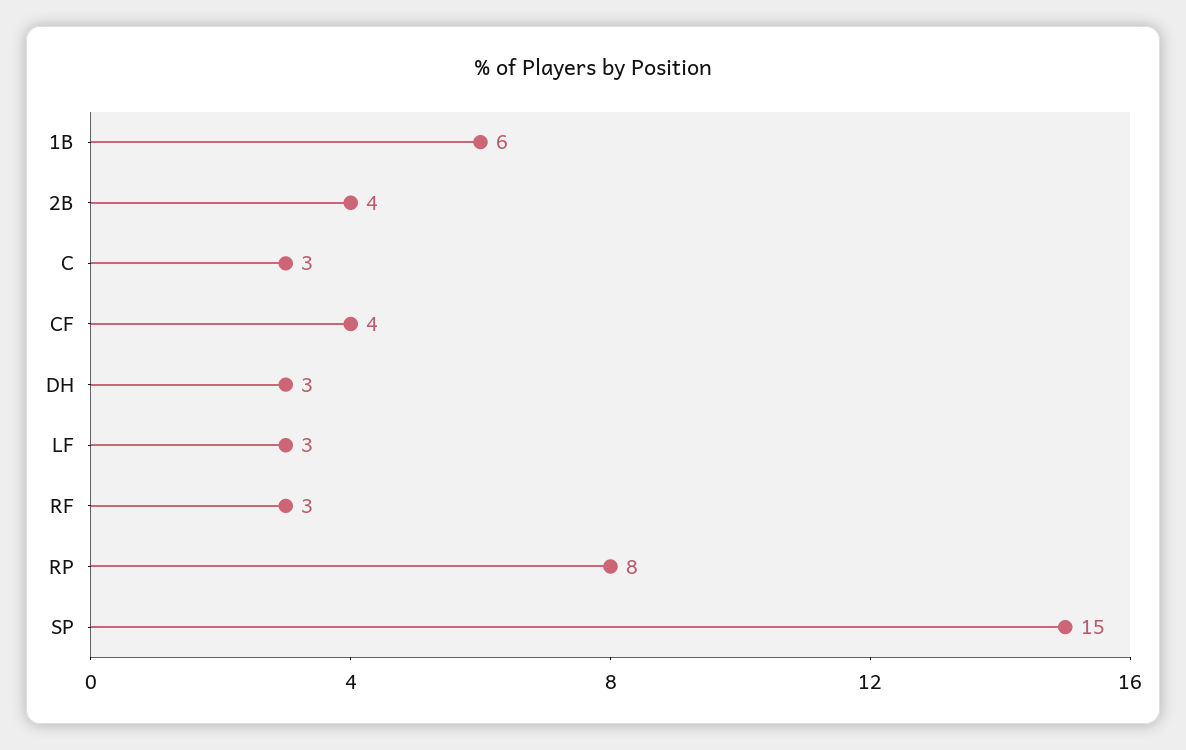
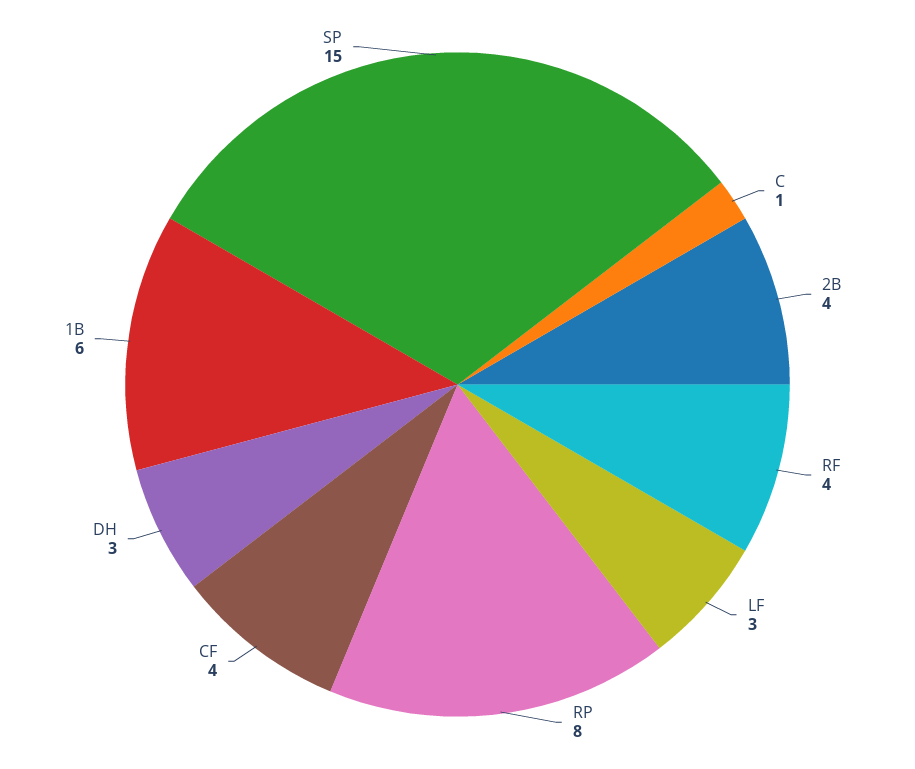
C: 3 -> 1
RF: 3 -> 4

